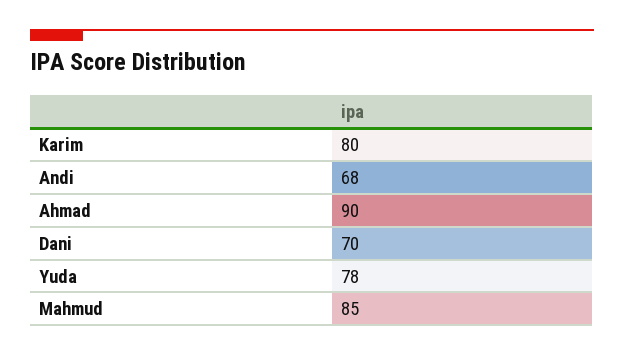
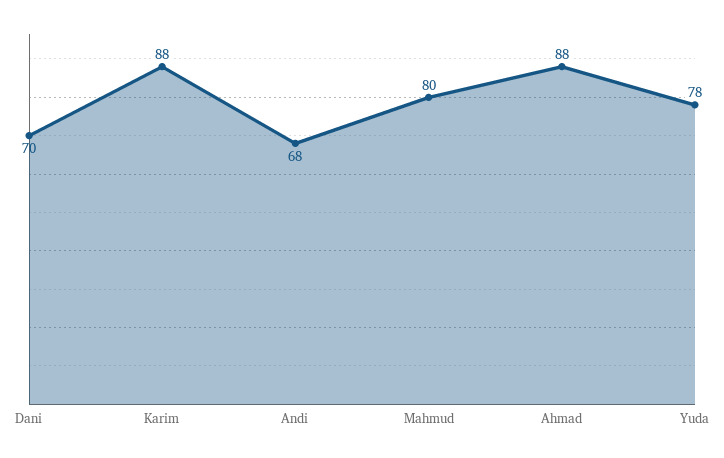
Karim: 80 -> 88
Ahmad: 90 -> 88
Mahmud: 85 -> 80

